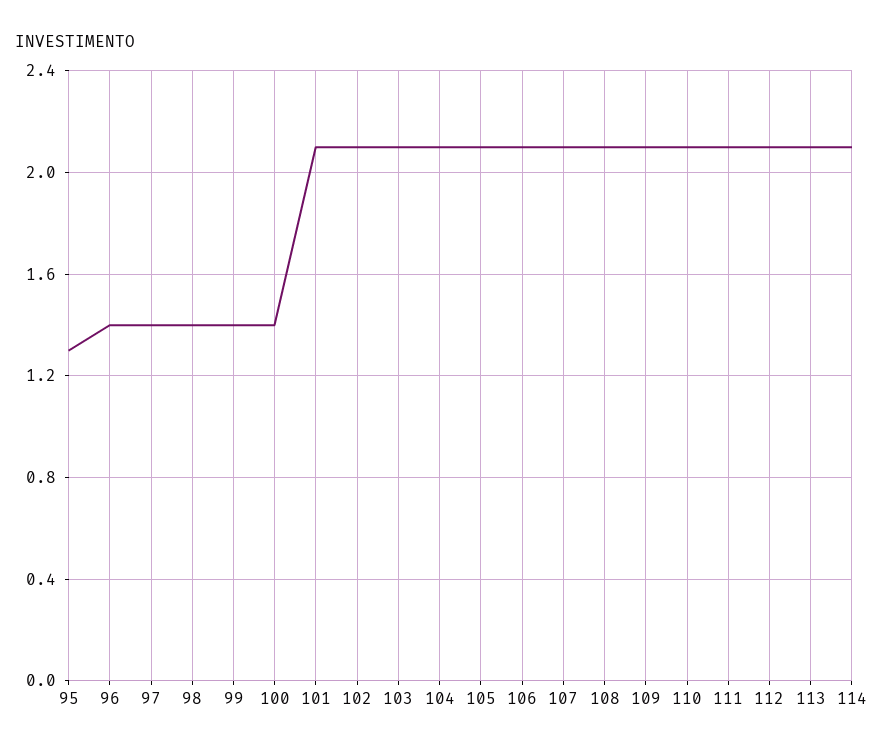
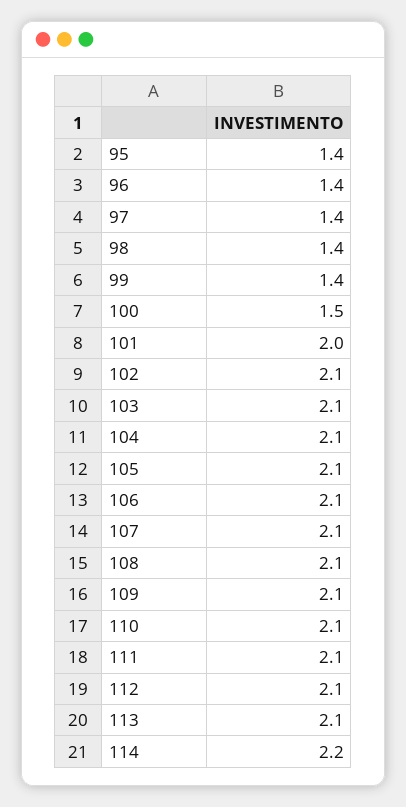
95: 1.3 -> 1.4
100: 1.4 -> 1.5
101: 2.1 -> 2
114: 2.1 -> 2.2

